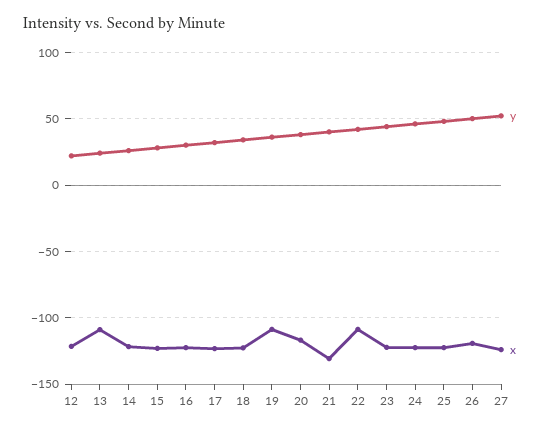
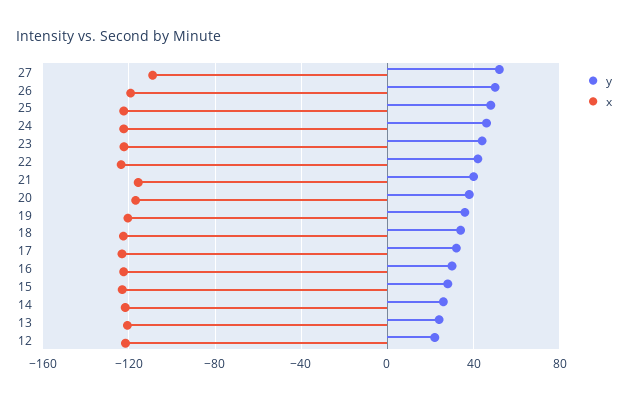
x, 13: -110 -> -120
x, 19: -110 -> -120
x, 21: -130 -> -115
x, 22: -110 -> -125
x, 27: -125 -> -110

